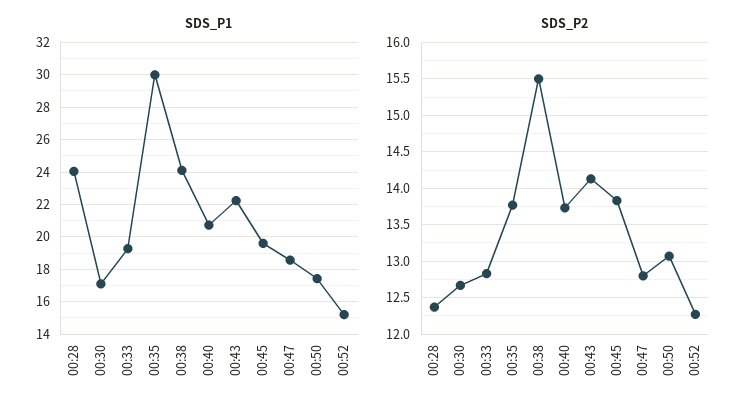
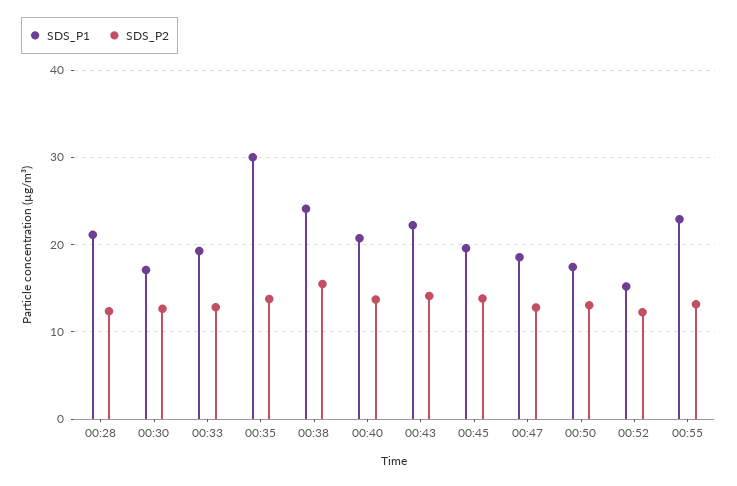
SDS_P1, 00:28: 24 -> 21
SDS_P1, 00:55: none -> 23
SDS_P2, 00:55: none -> 13

